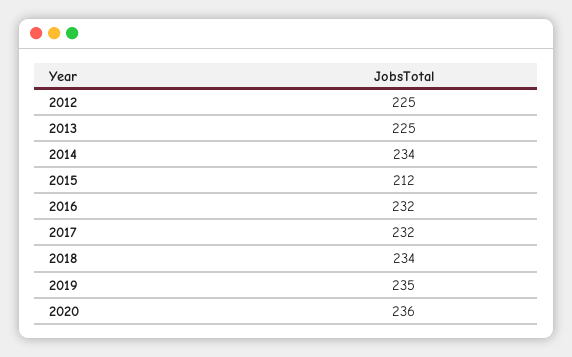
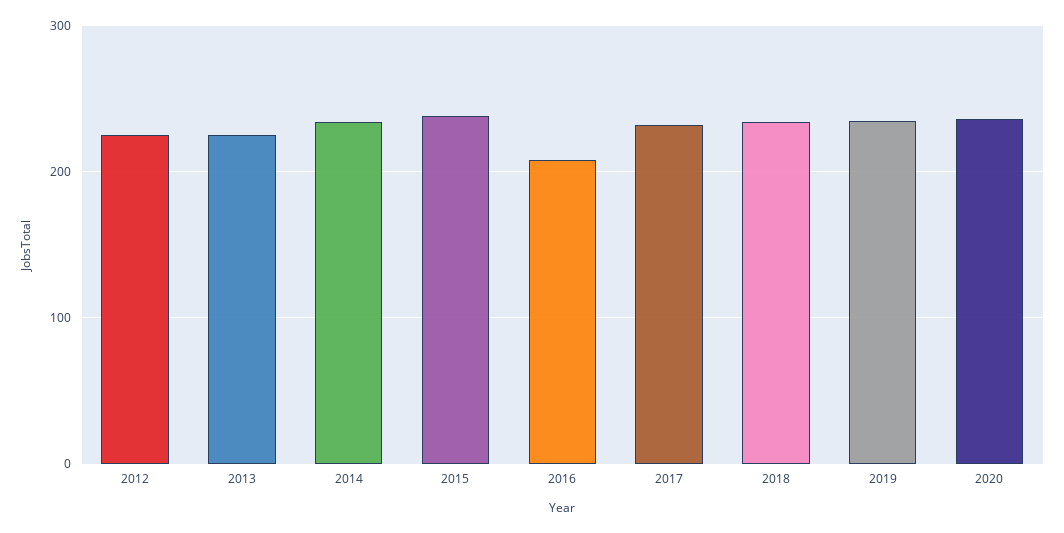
2015: 212 -> 240
2016: 232 -> 210

